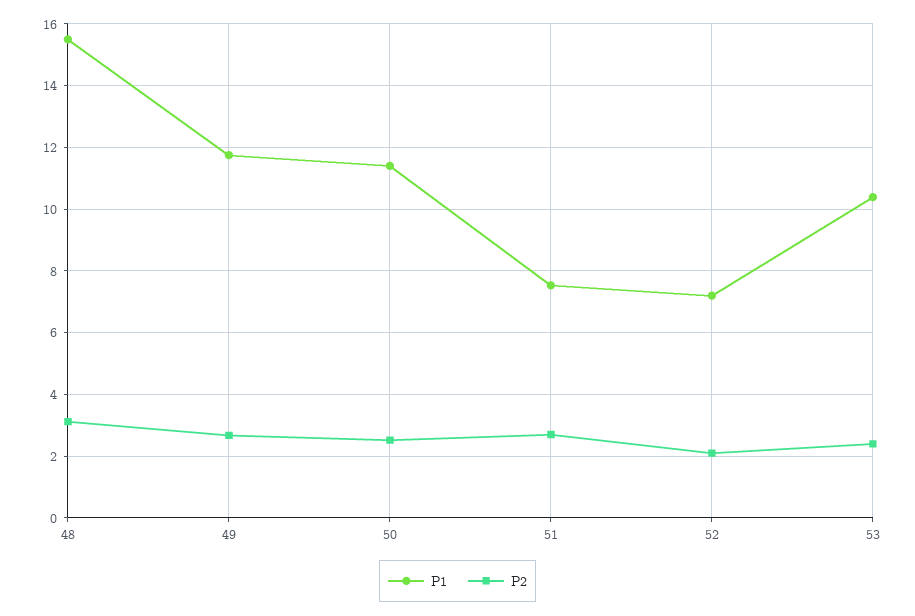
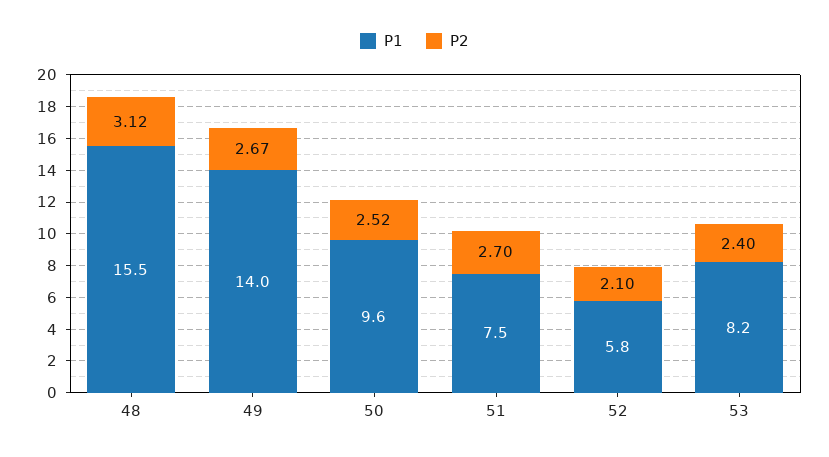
P1, 49: 11.8 -> 14
P1, 50: 11.4 -> 9.6
P1, 52: 7.2 -> 5.8
P1, 53: 10.4 -> 8.2

